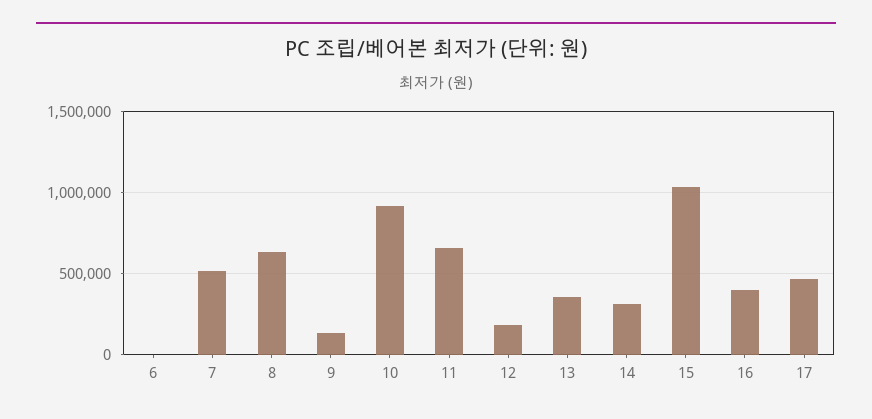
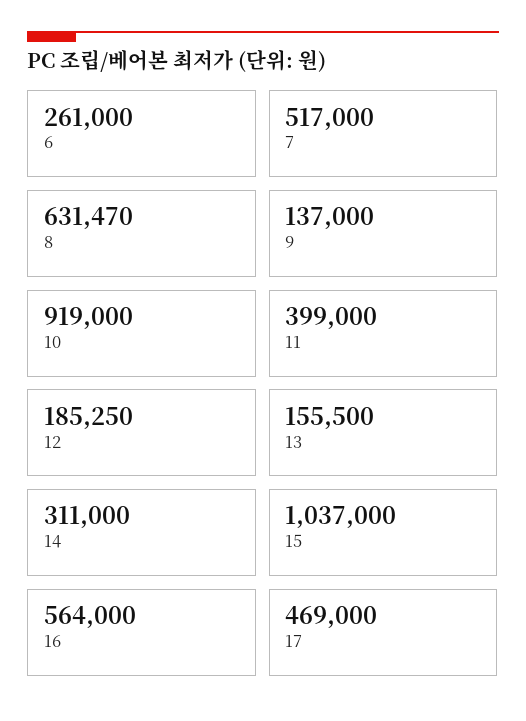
6: 0 -> 261000
11: 650000 -> 399000
13: 350000 -> 155500
16: 400000 -> 564000

